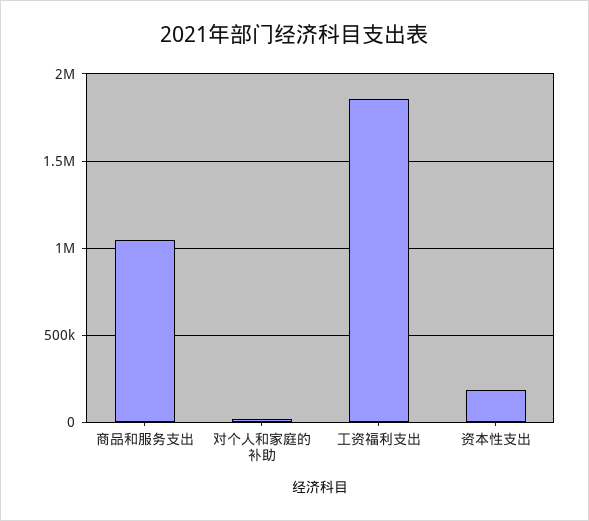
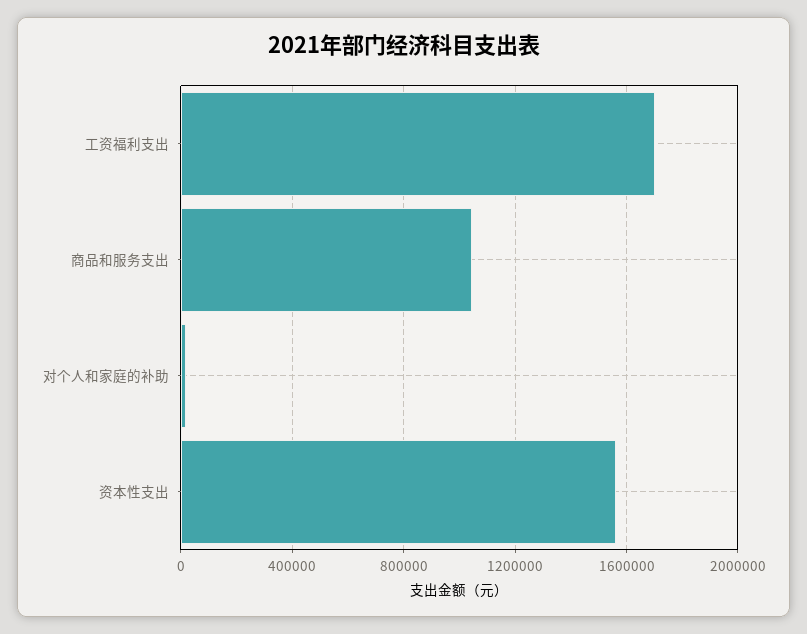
工资福利支出: 1850000 -> 1700000
资本性支出: 200000 -> 1550000

